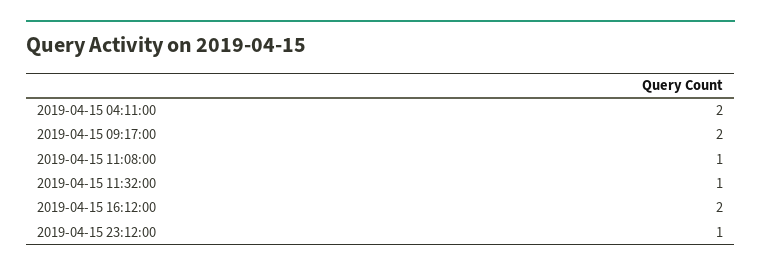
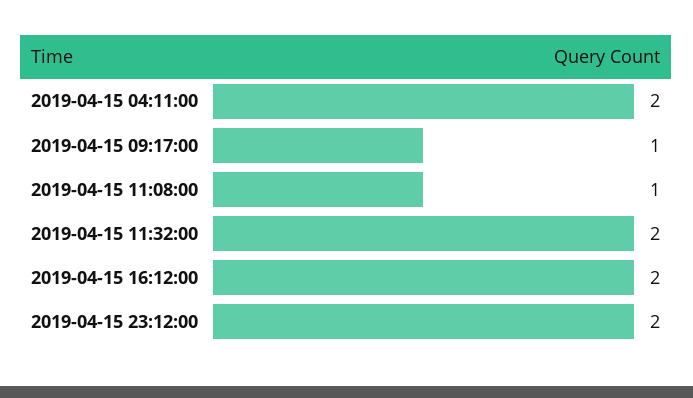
2019-04-15 09:17:00: 2 -> 1
2019-04-15 11:32:00: 1 -> 2
2019-04-15 23:12:00: 1 -> 2

